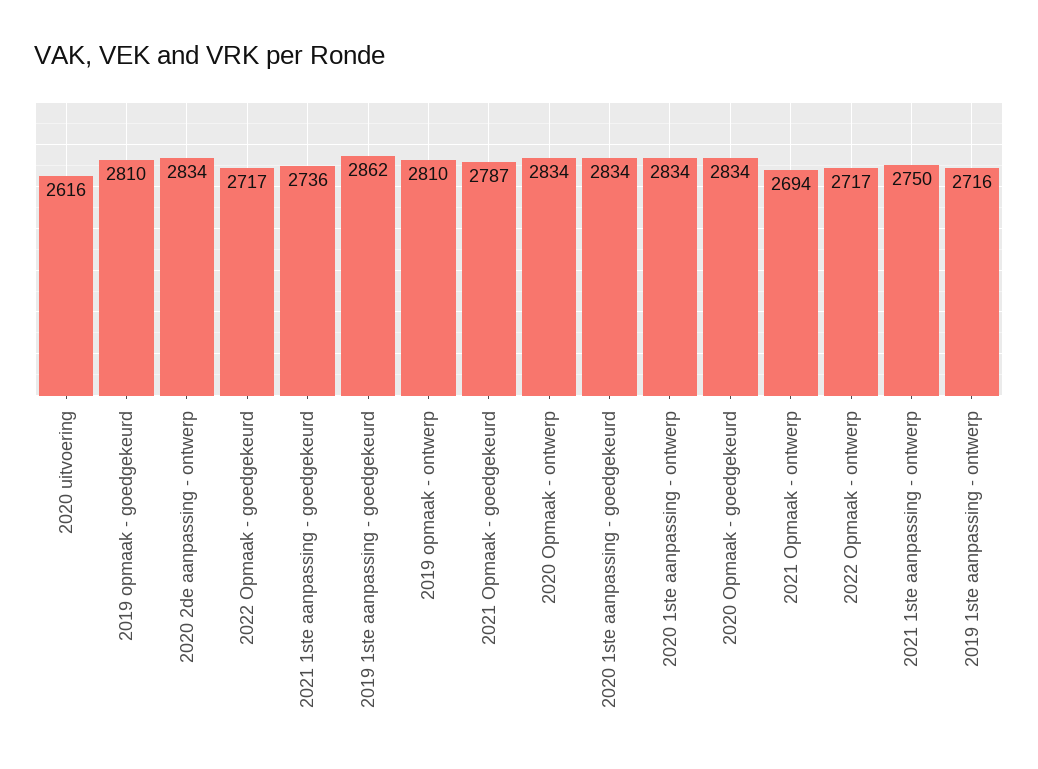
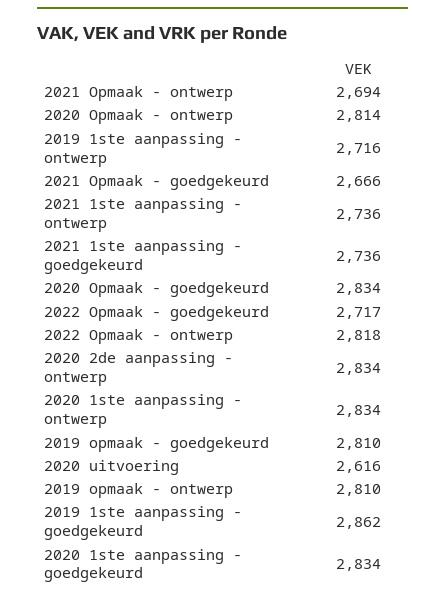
2021 Opmaak - goedgekeurd: 2787 -> 2666
2020 Opmaak - ontwerp: 2834 -> 2814
2022 Opmaak - ontwerp: 2717 -> 2818
2021 1ste aanpassing - ontwerp: 2750 -> 2736

